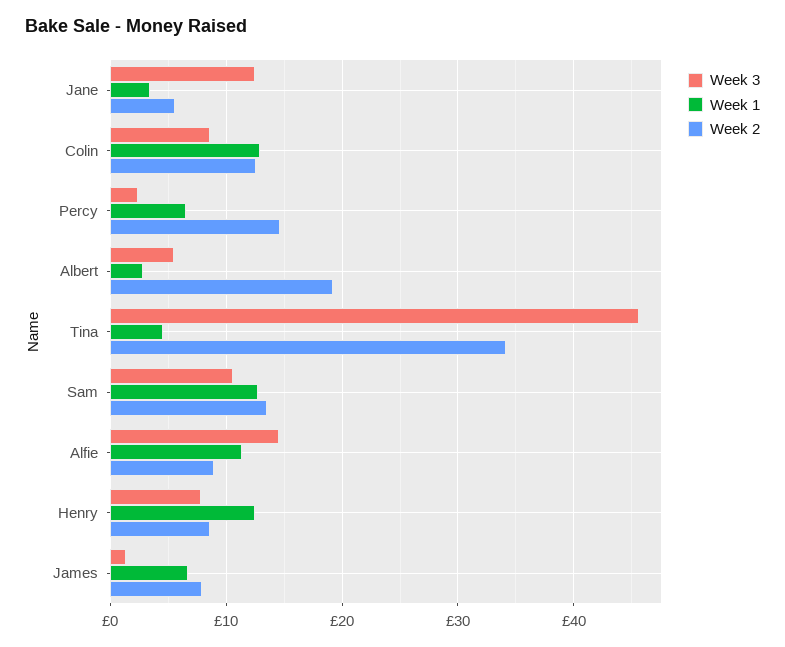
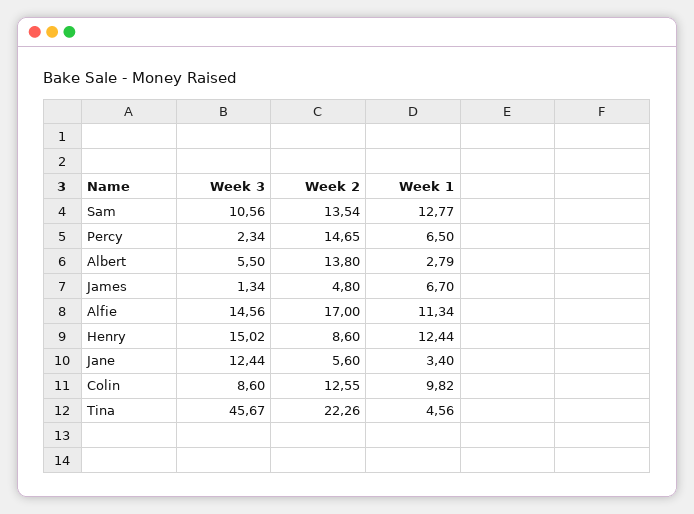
Week 1, Colin: 13 -> 9.82
Week 2, Albert: 19 -> 13.8
Week 2, Tina: 34 -> 22.26
Week 2, Alfie: 9 -> 17
Week 3, Henry: 8 -> 15.02
Week 2, James: 8 -> 4.8

